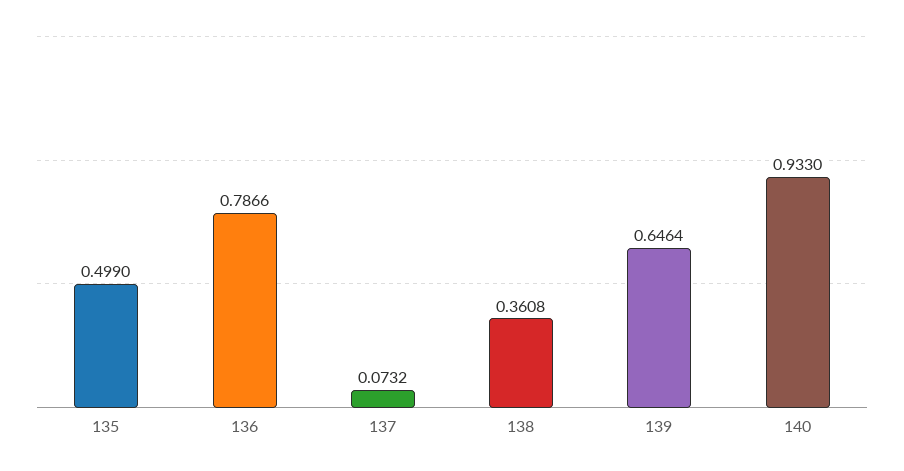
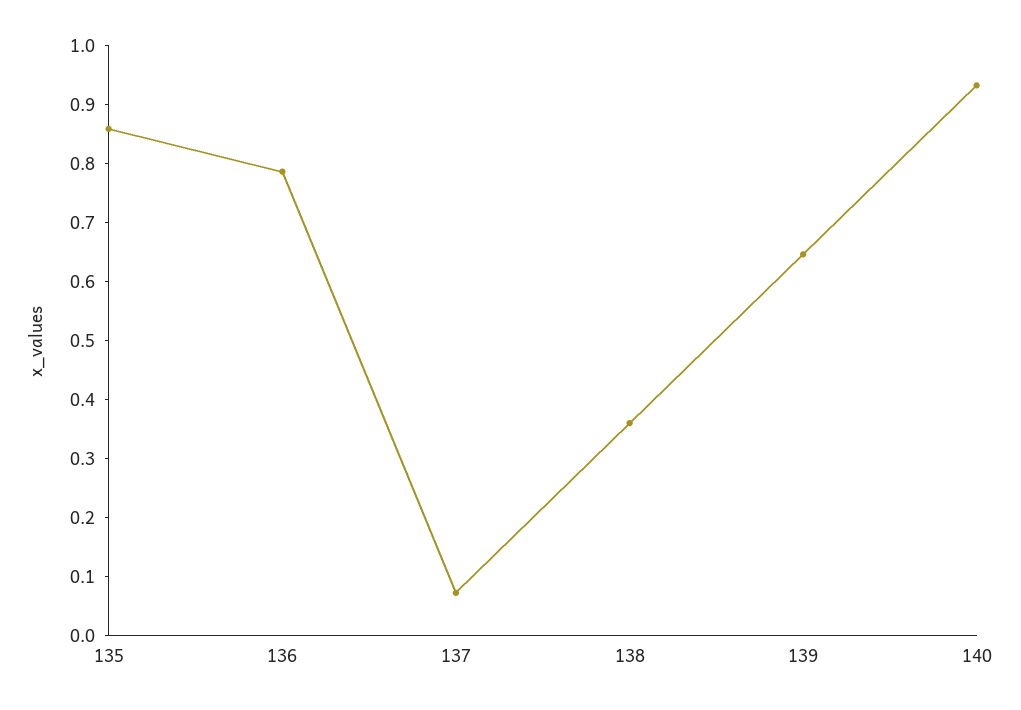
135: 0.499 -> 0.86

